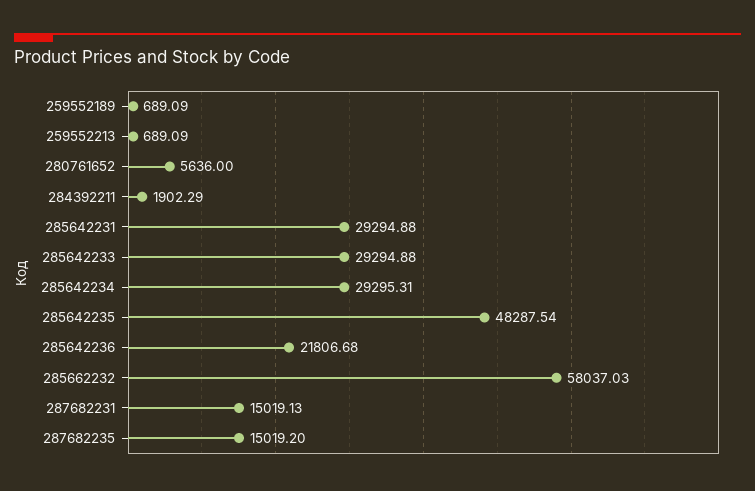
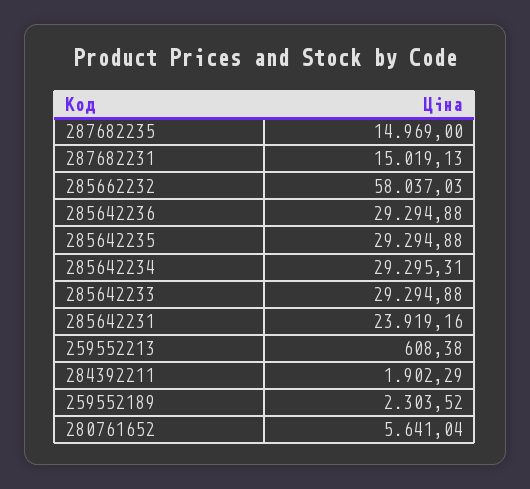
259552189: 689.09 -> 2303.52
259552213: 689.09 -> 608.38
280761652: 5636 -> 5641.04
285642231: 29294.88 -> 23919.16
285642235: 48287.54 -> 29294.88
285642236: 21806.68 -> 29294.88
287682235: 15019.2 -> 14969

